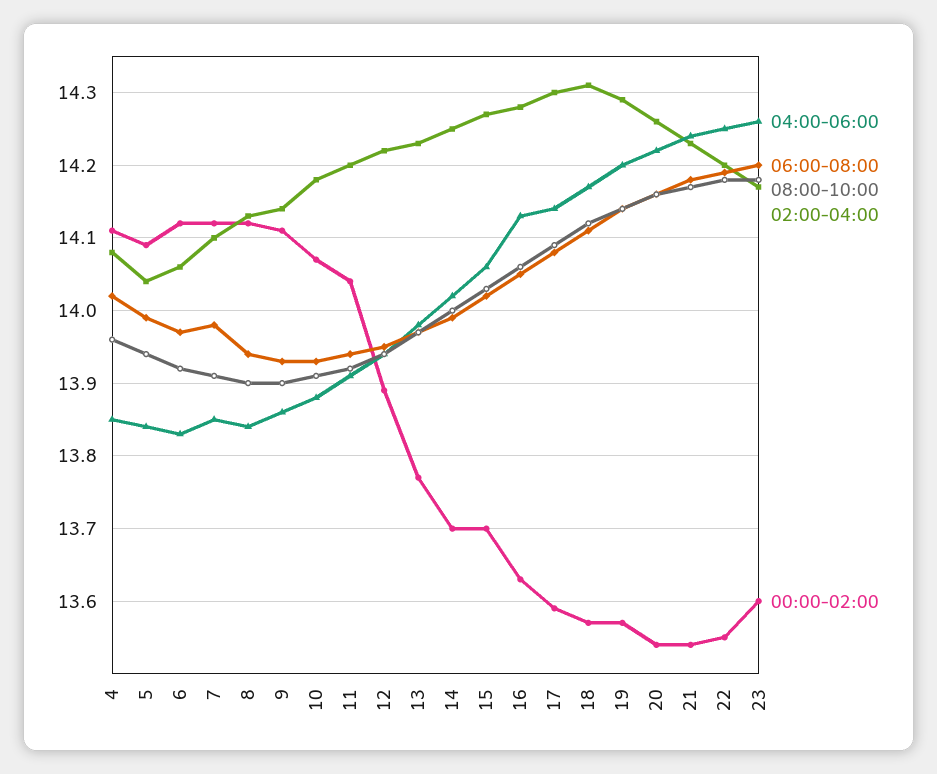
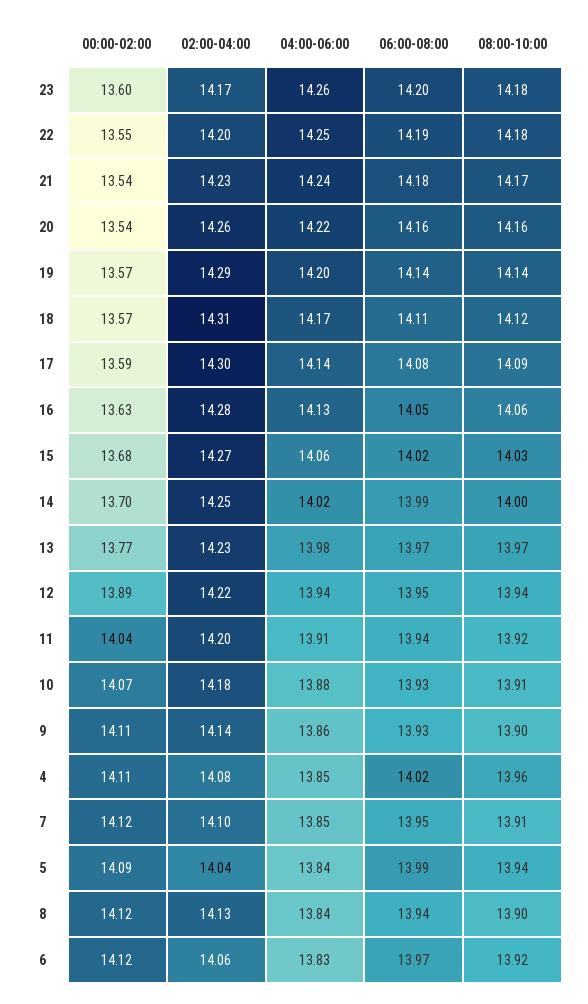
06:00-08:00, 7: 13.98 -> 13.95
00:00-02:00, 15: 13.7 -> 13.68

